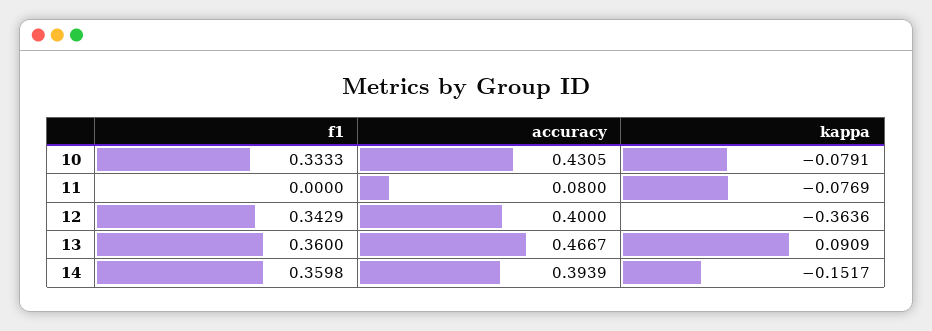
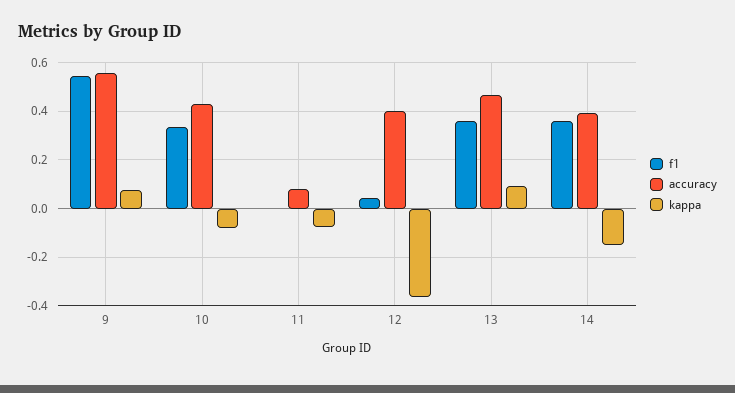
f1, 12: 0.3429 -> 0.05
f1, 9: none -> 0.55
accuracy, 9: none -> 0.55
kappa, 9: none -> 0.075

